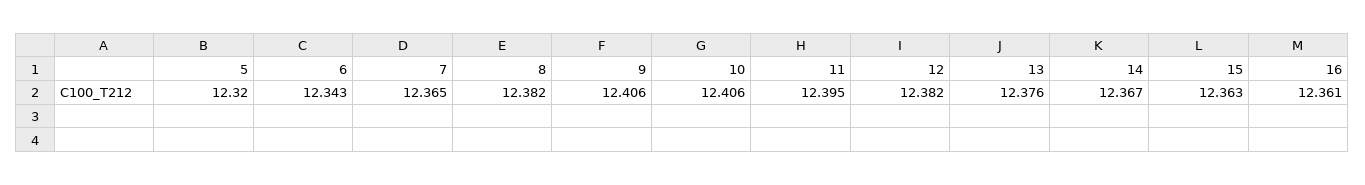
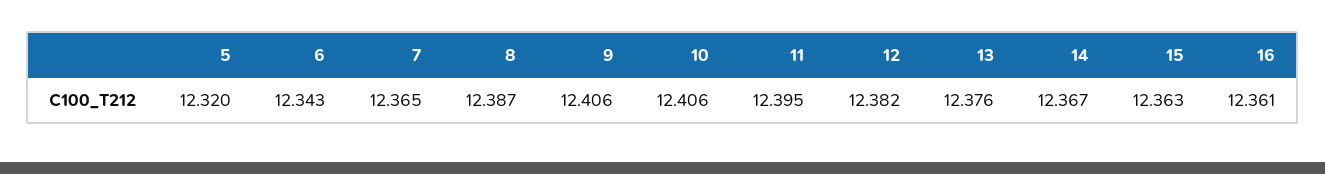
8: 12.382 -> 12.387

